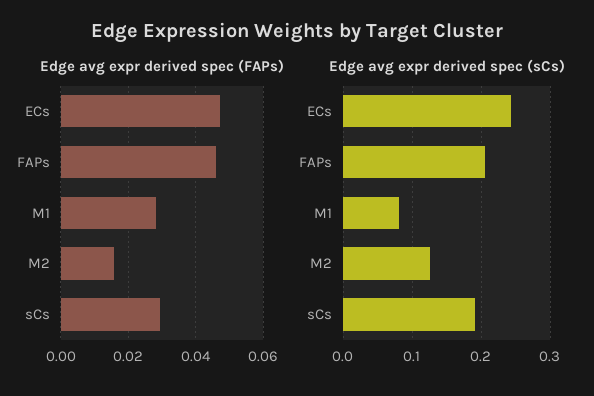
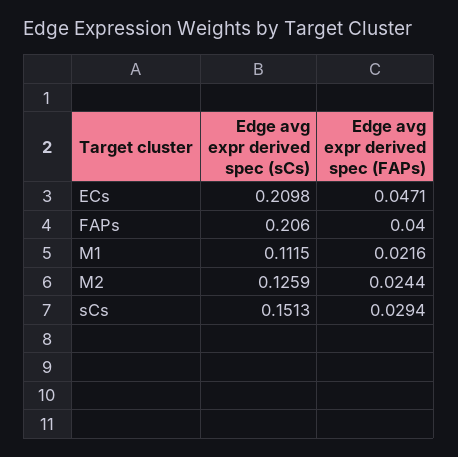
Edge avg expr derived spec (FAPs), FAPs: 0.046 -> 0.04
Edge avg expr derived spec (FAPs), M1: 0.028 -> 0.0216
Edge avg expr derived spec (FAPs), M2: 0.016 -> 0.0244
Edge avg expr derived spec (sCs), ECs: 0.24 -> 0.2098
Edge avg expr derived spec (sCs), M1: 0.08 -> 0.1115
Edge avg expr derived spec (sCs), sCs: 0.19 -> 0.1513

